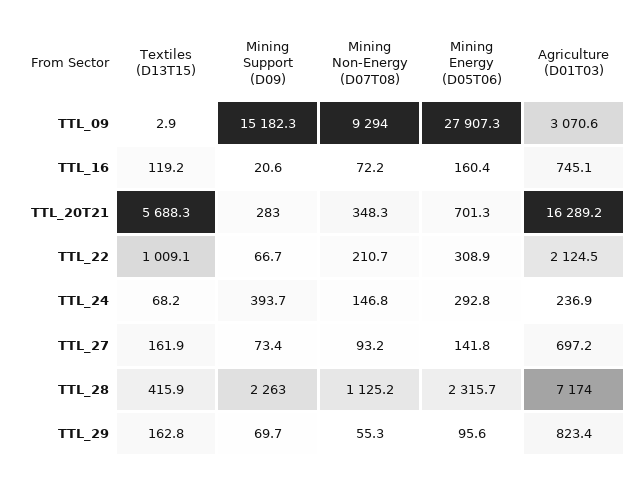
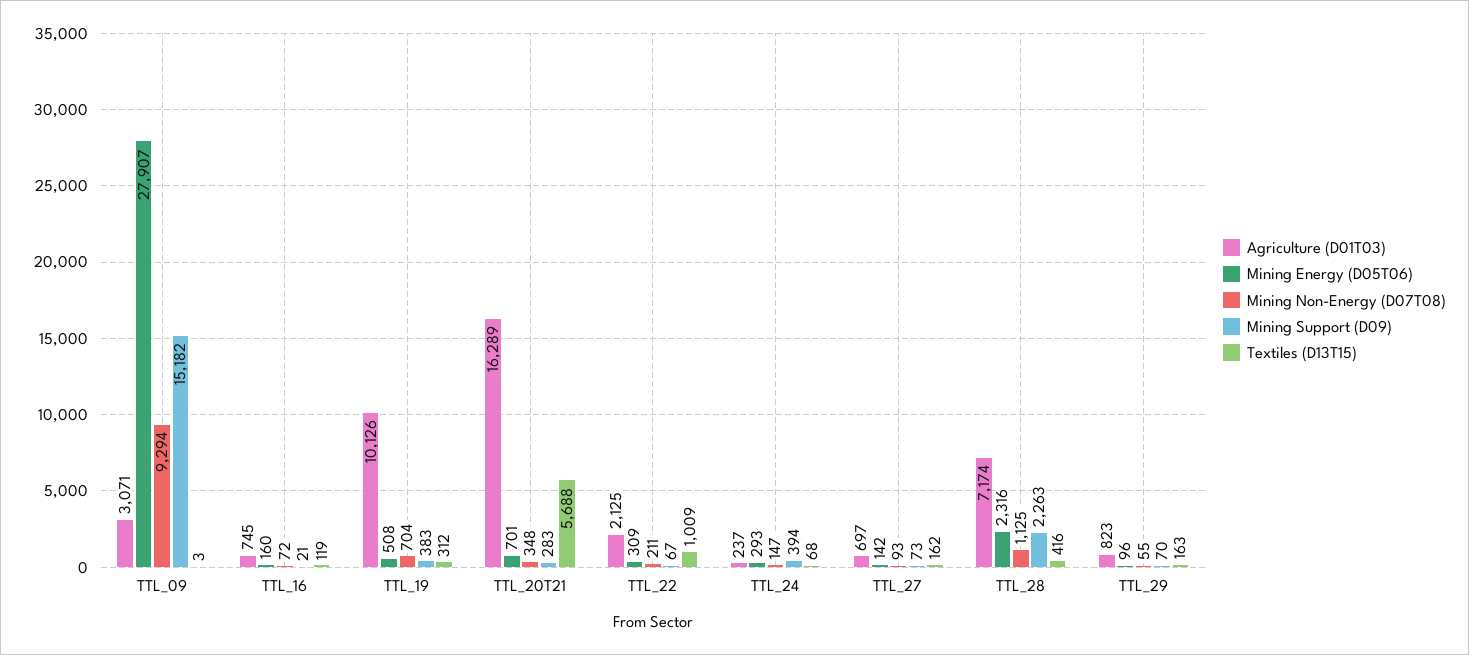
Agriculture (D01T03), TTL_19: none -> 10126
Mining Energy (D05T06), TTL_19: none -> 508
Mining Non-Energy (D07T08), TTL_19: none -> 704
Mining Support (D09), TTL_19: none -> 383
Textiles (D13T15), TTL_19: none -> 312

